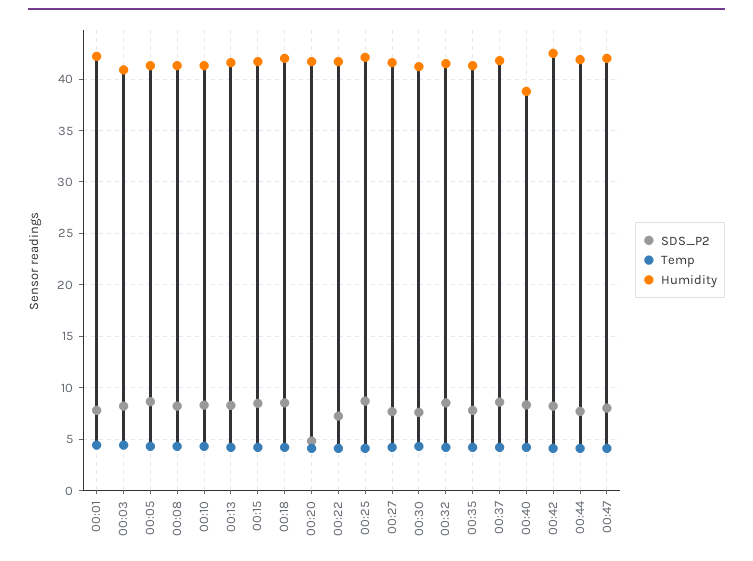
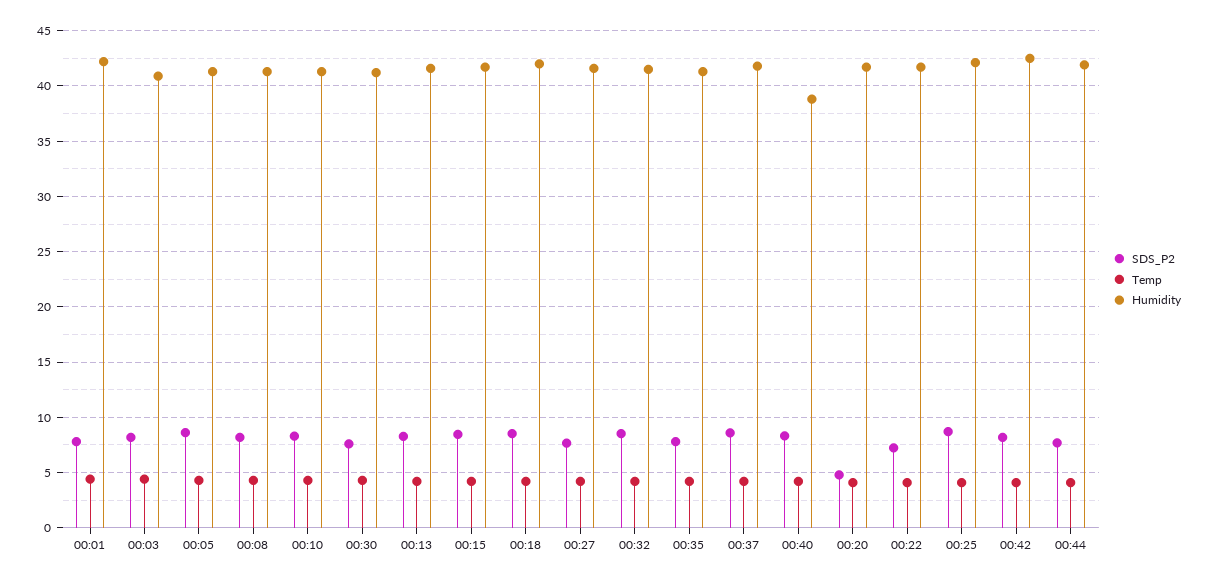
SDS_P2, 00:47: 8 -> none
Temp, 00:47: 4 -> none
Humidity, 00:47: 42 -> none

